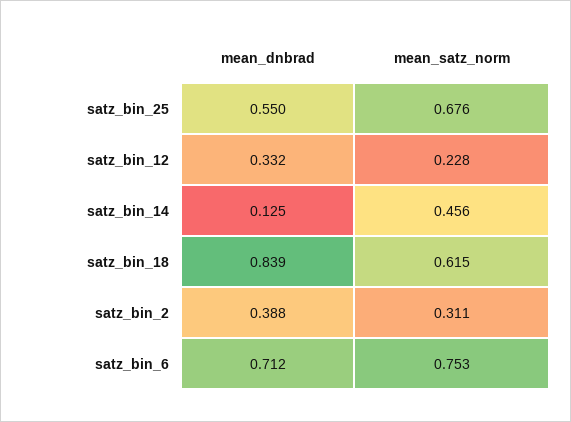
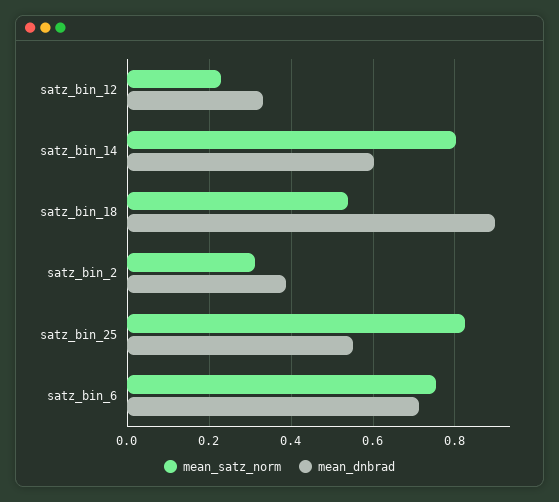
mean_satz_norm, satz_bin_25: 0.676 -> 0.82
mean_dnbrad, satz_bin_14: 0.125 -> 0.6
mean_satz_norm, satz_bin_14: 0.456 -> 0.8
mean_dnbrad, satz_bin_18: 0.839 -> 0.9
mean_satz_norm, satz_bin_18: 0.615 -> 0.54

